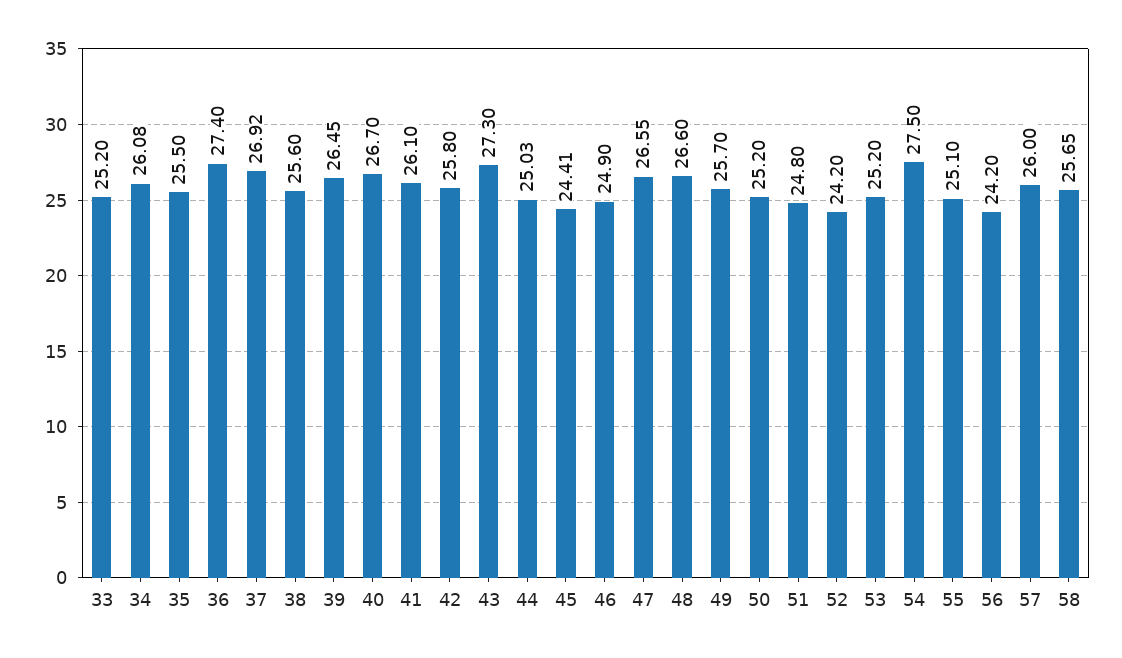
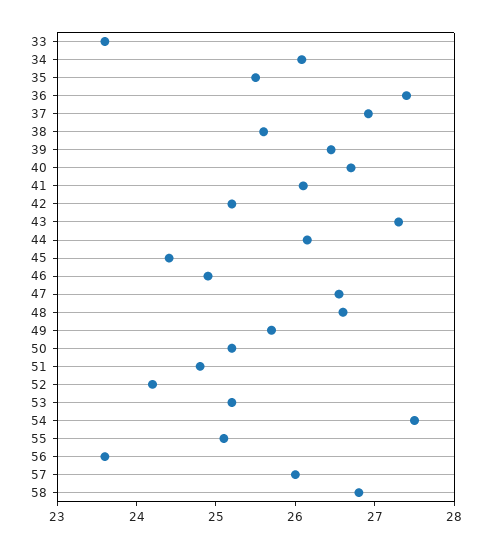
33: 25.2 -> 23.6
42: 25.8 -> 25.2
44: 25.03 -> 26.2
56: 24.2 -> 23.6
58: 25.65 -> 26.8

